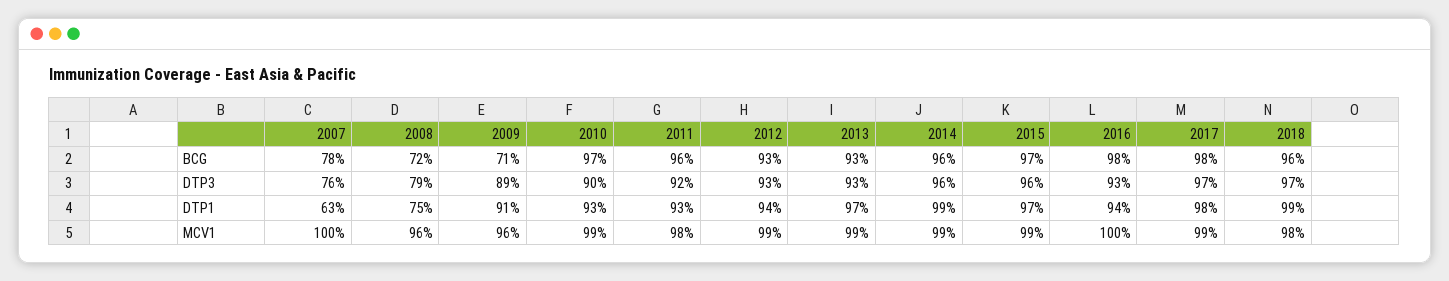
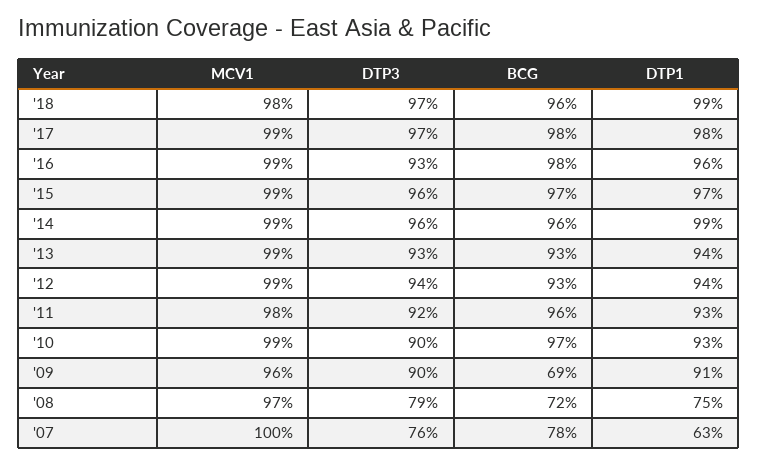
2009, BCG: 71 -> 69
2009, DTP3: 89 -> 90
2012, DTP3: 93 -> 94
2013, DTP1: 97 -> 94
2016, DTP1: 94 -> 96
2008, MCV1: 96 -> 97
2016, MCV1: 100 -> 99

